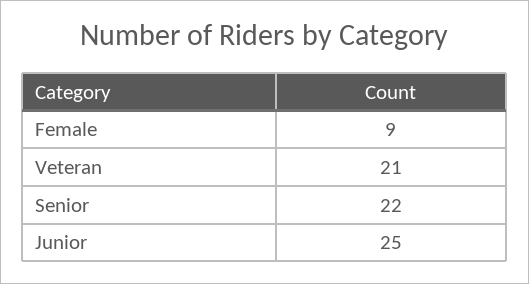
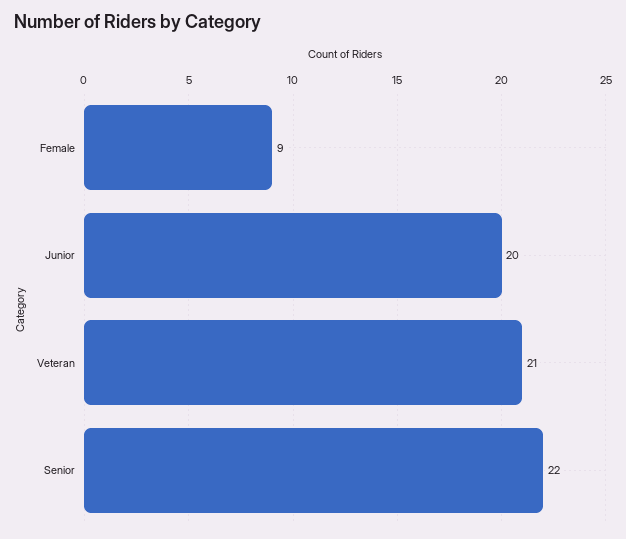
Junior: 25 -> 20

